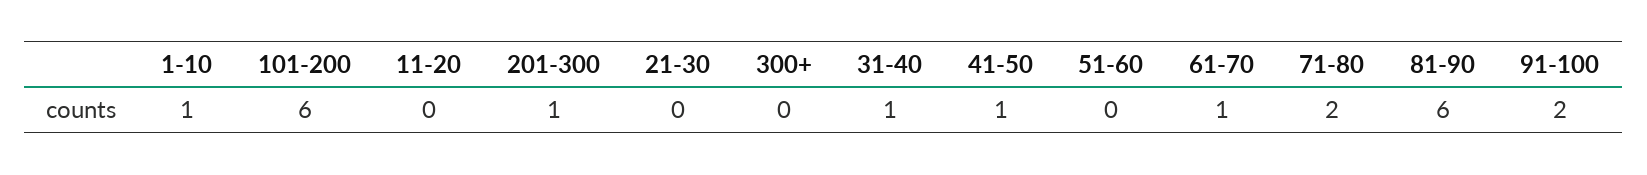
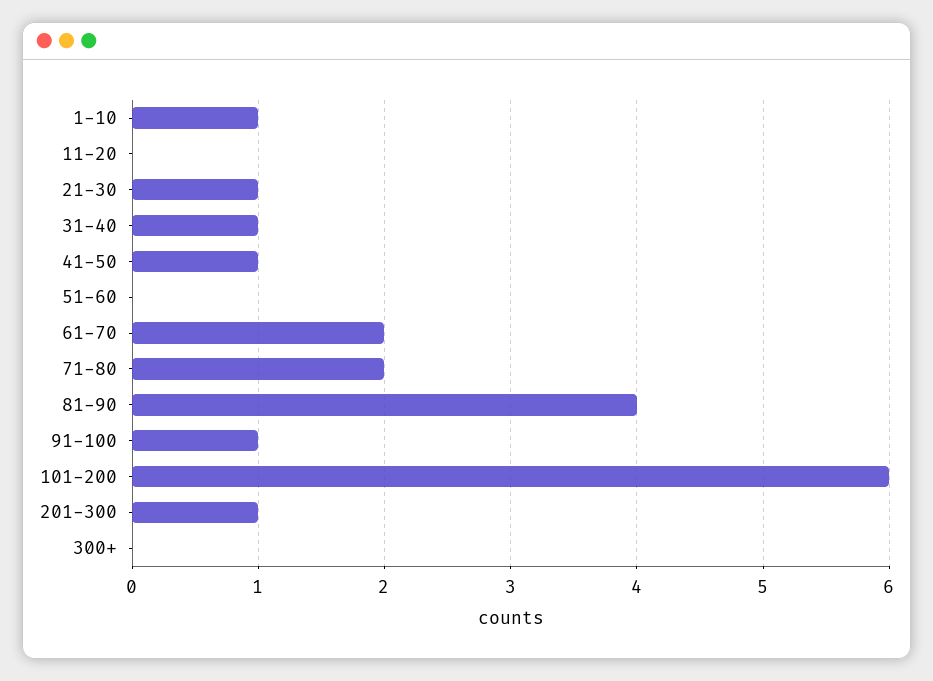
21-30: 0 -> 1
61-70: 1 -> 2
81-90: 6 -> 4
91-100: 2 -> 1

